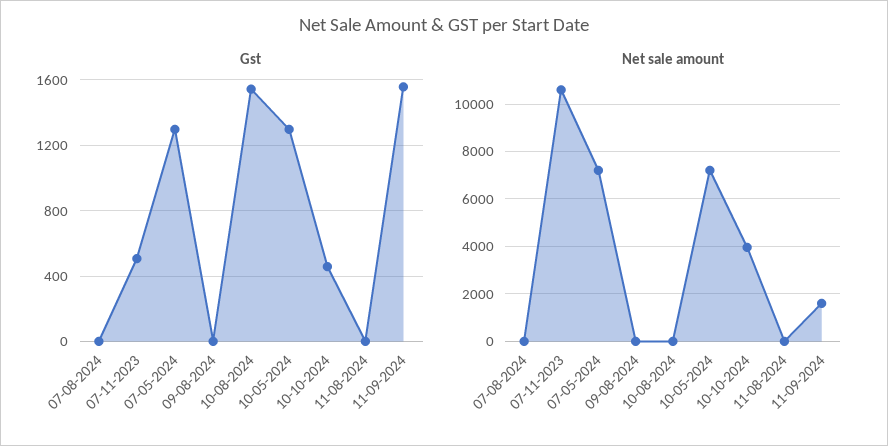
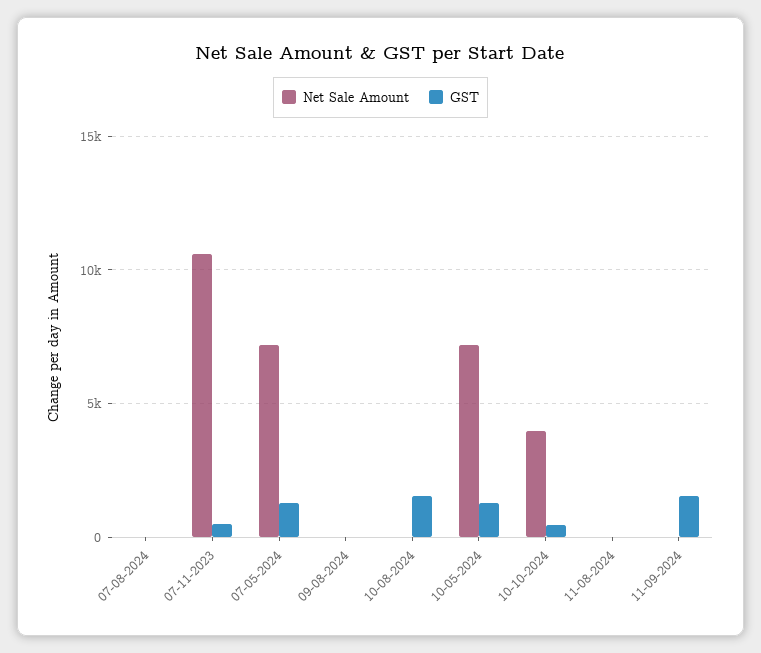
Net sale amount, 11-09-2024: 1500 -> 0

